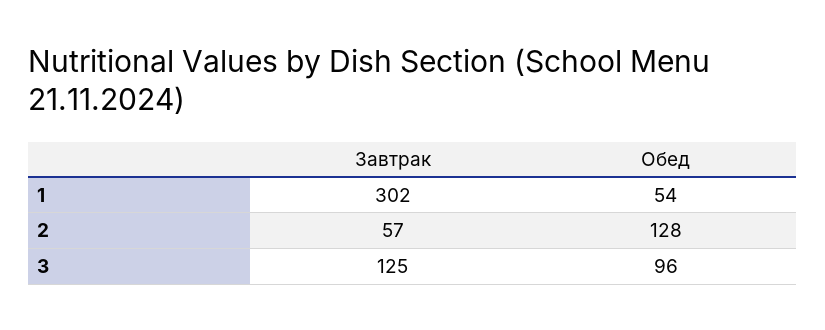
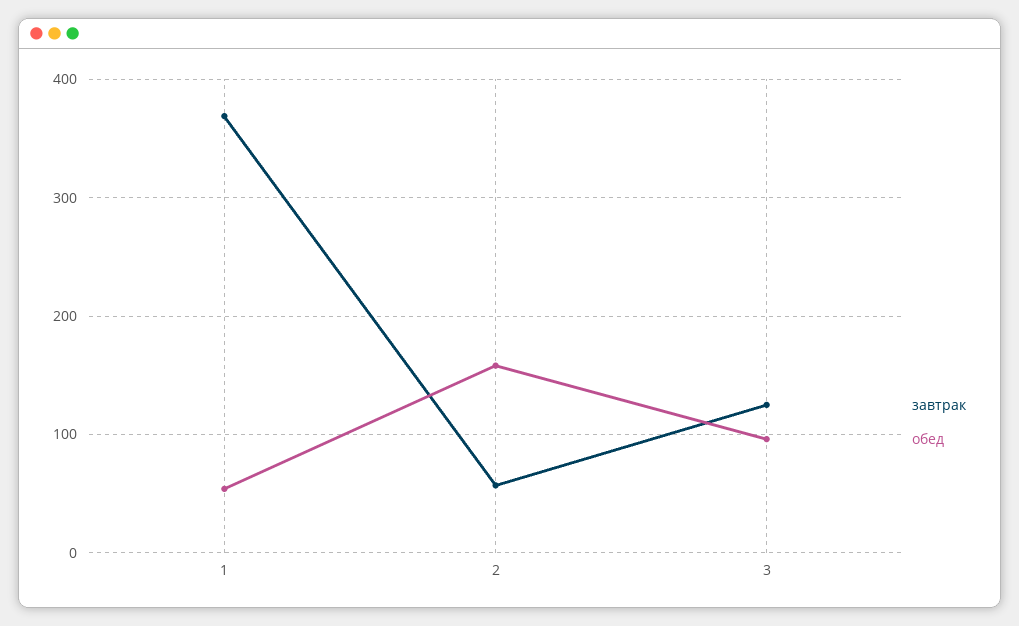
Завтрак, 1: 302 -> 370
Обед, 2: 128 -> 160

